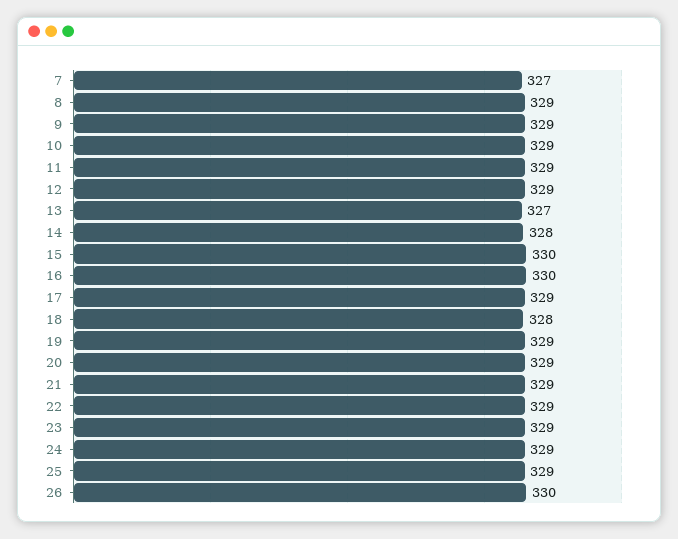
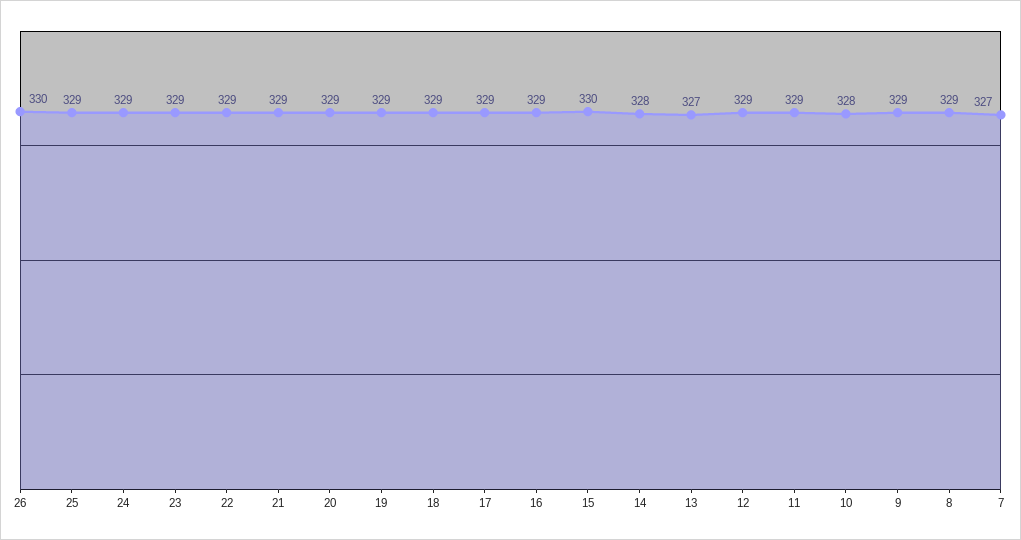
10: 329 -> 328
16: 330 -> 329
18: 328 -> 329

